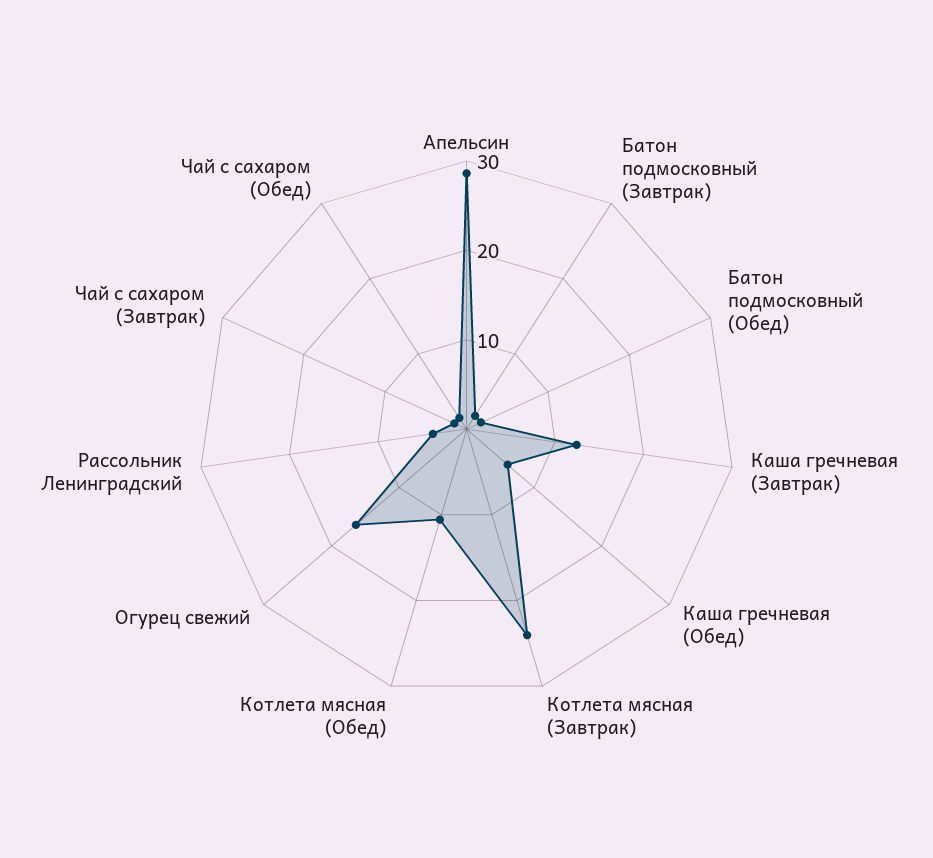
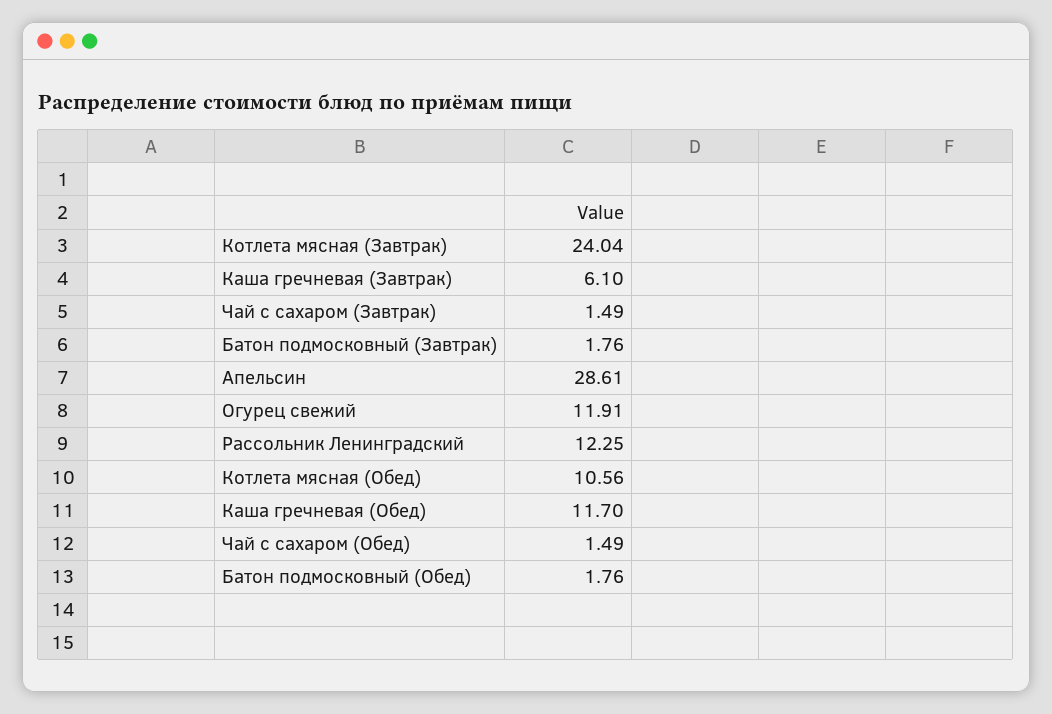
Каша гречневая (Завтрак): 12 -> 6.1
Каша гречневая (Обед): 6 -> 11.7
Огурец свежий: 16 -> 11.91
Рассольник Ленинградский: 4 -> 12.25

